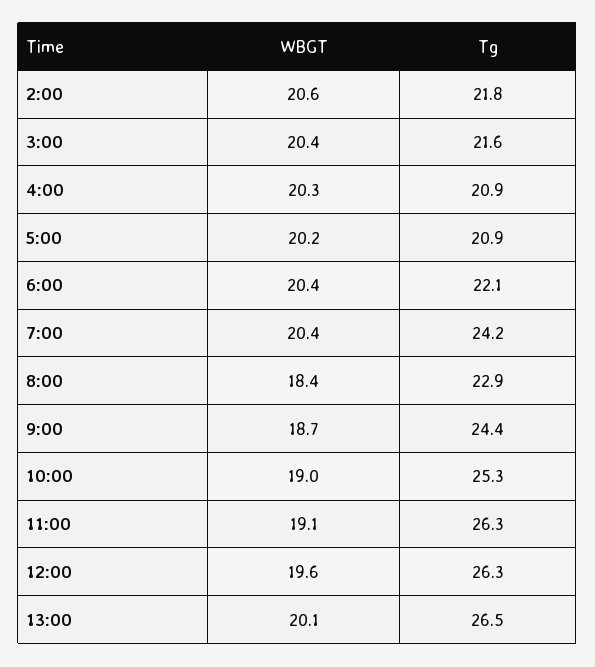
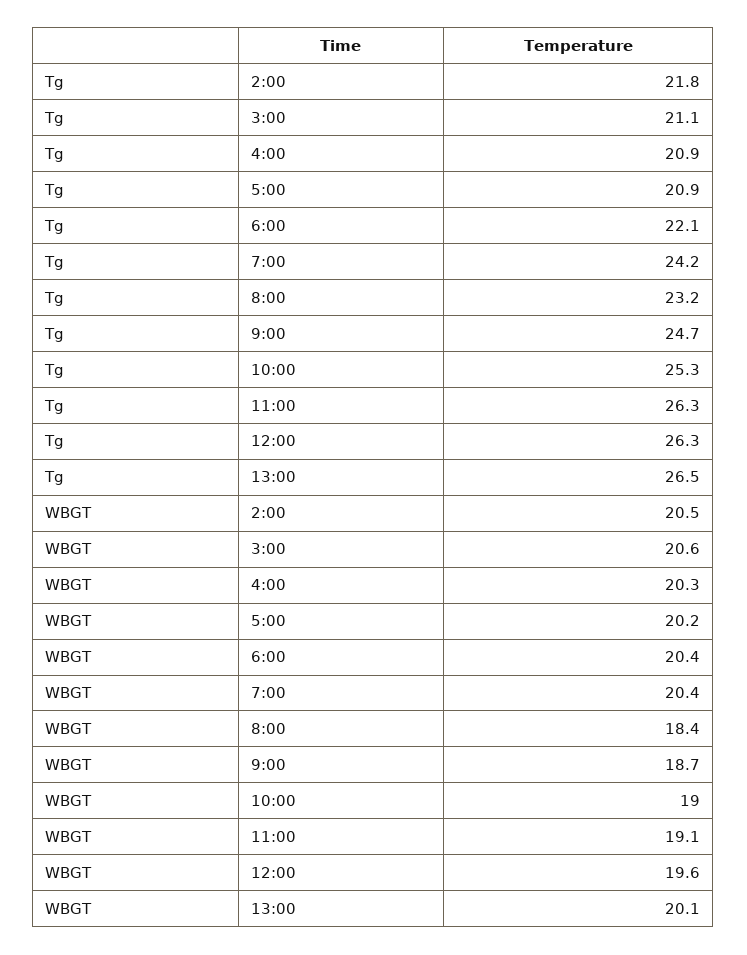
WBGT, 2:00: 20.6 -> 20.5
WBGT, 3:00: 20.4 -> 20.6
Tg, 3:00: 21.6 -> 21.1
Tg, 8:00: 22.9 -> 23.2
Tg, 9:00: 24.4 -> 24.7

